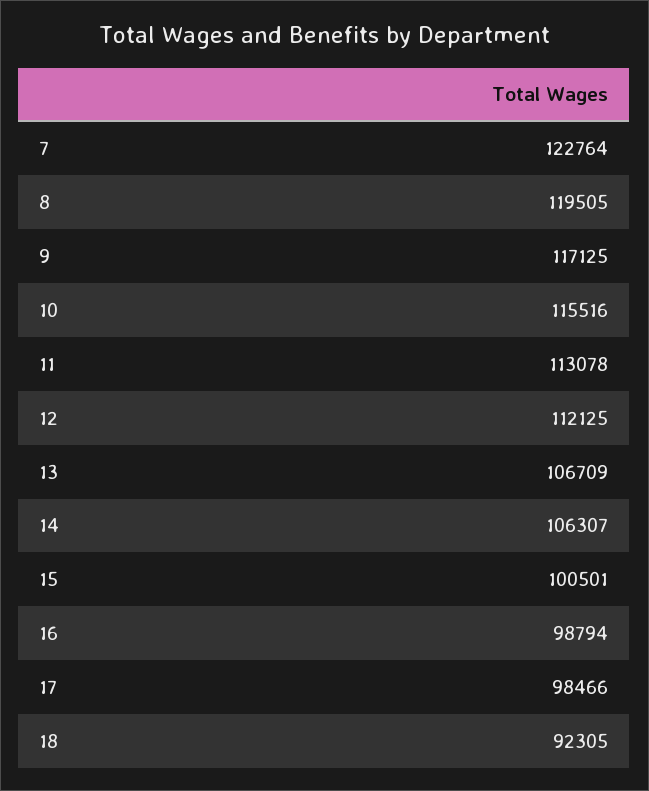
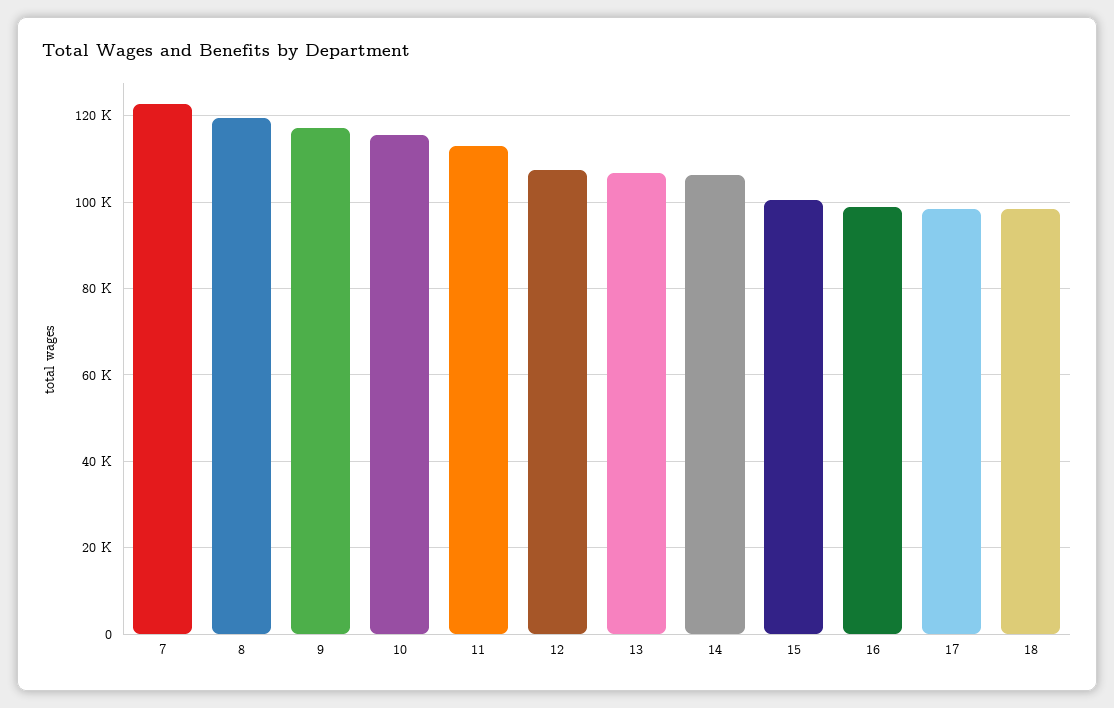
12: 112125 -> 108000
18: 92305 -> 98000

